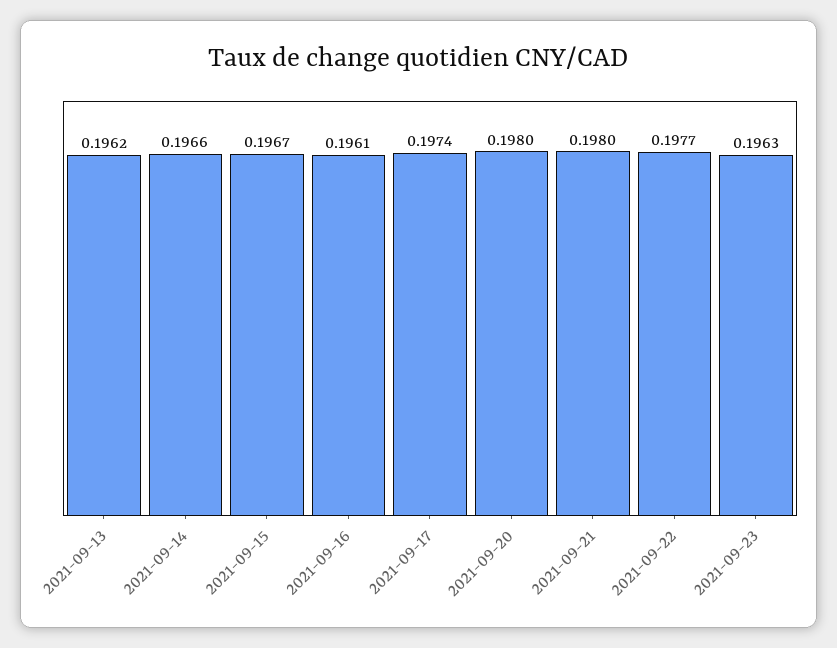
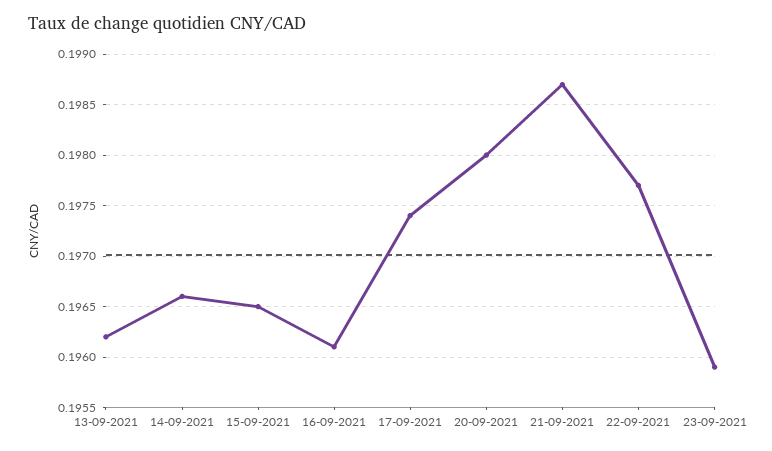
2021-09-15: 0.1967 -> 0.1965
2021-09-21: 0.198 -> 0.1987
2021-09-23: 0.1963 -> 0.1959

